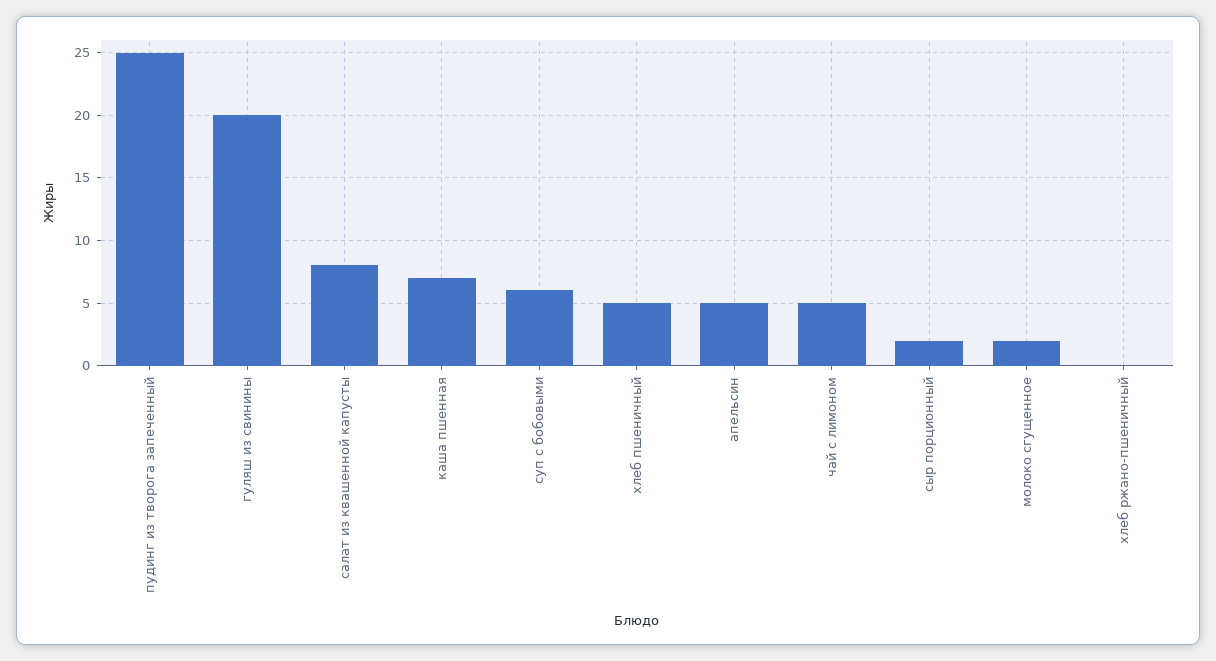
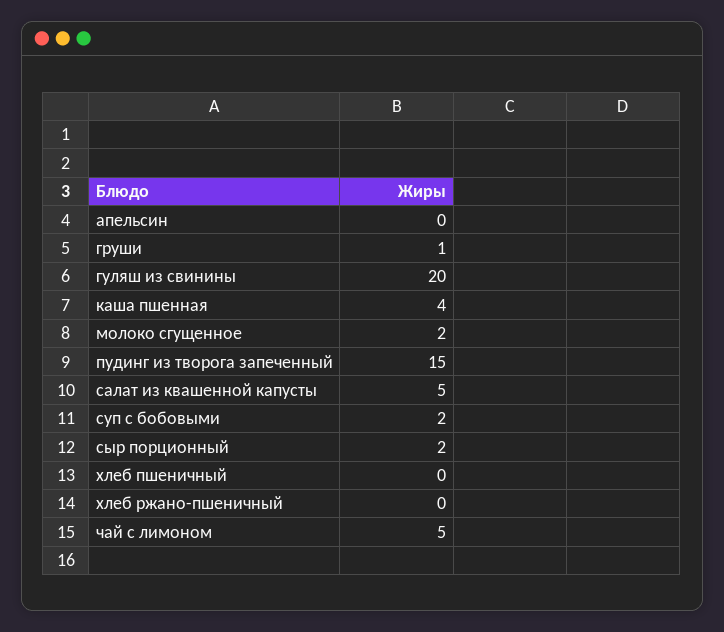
пудинг из творога запеченный: 25 -> 15
салат из квашенной капусты: 8 -> 5
каша пшенная: 7 -> 4
суп с бобовыми: 6 -> 2
хлеб пшеничный: 5 -> 0
апельсин: 5 -> 0
груши: none -> 1

